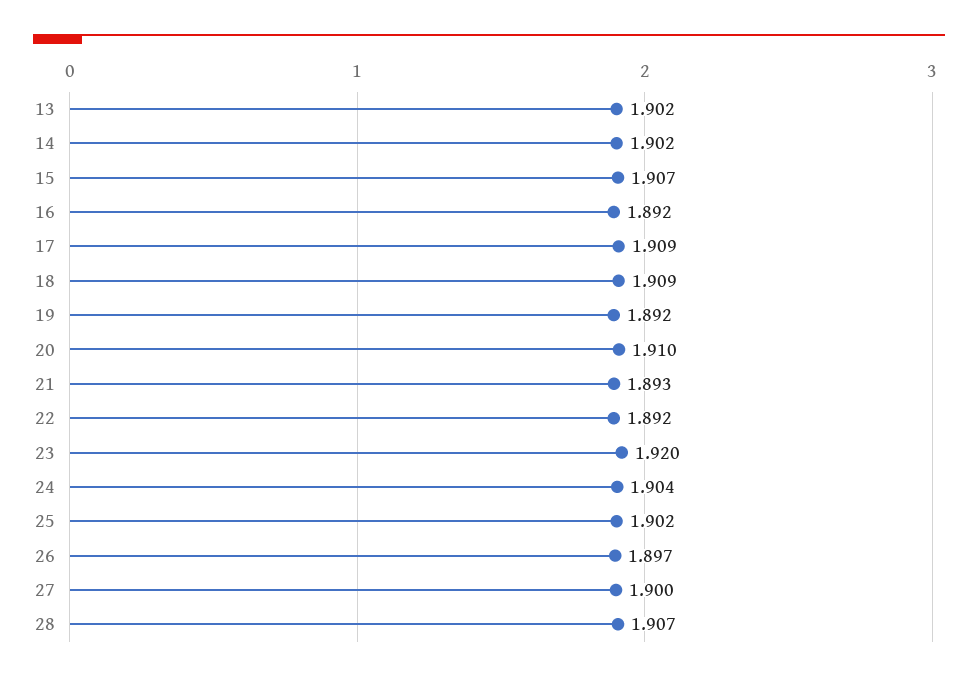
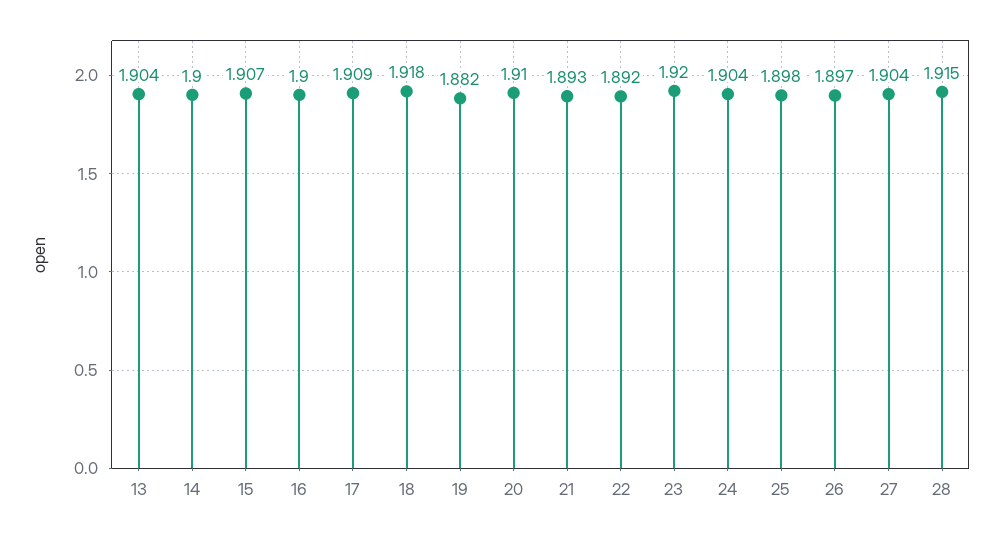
13: 1.902 -> 1.904
14: 1.902 -> 1.9
16: 1.892 -> 1.9
18: 1.909 -> 1.918
19: 1.892 -> 1.882
25: 1.902 -> 1.898
27: 1.9 -> 1.904
28: 1.907 -> 1.915

